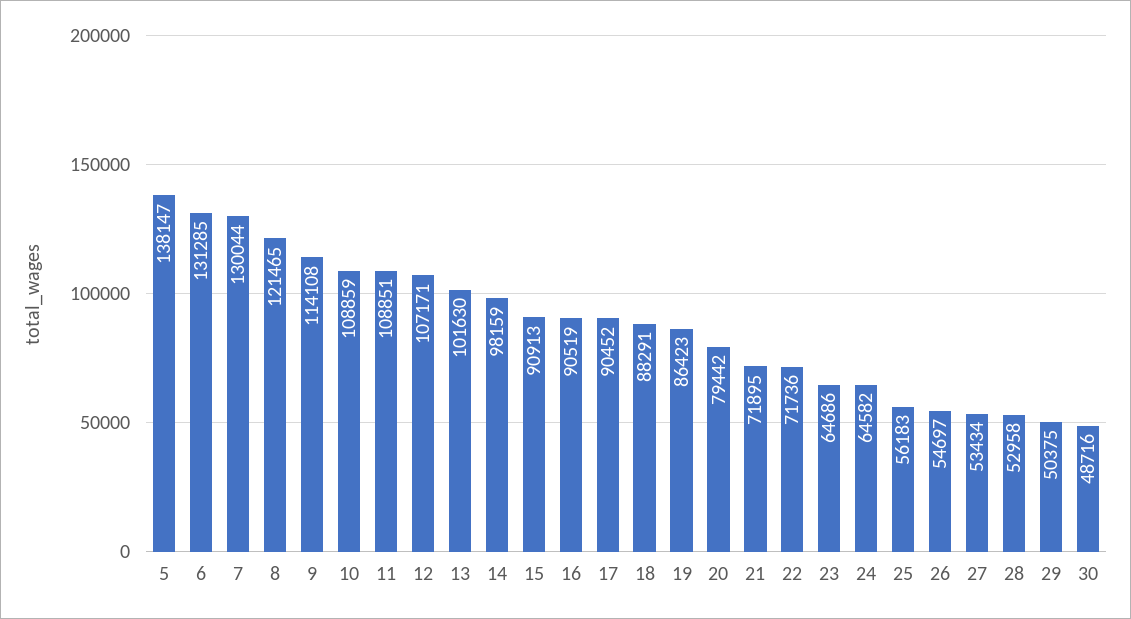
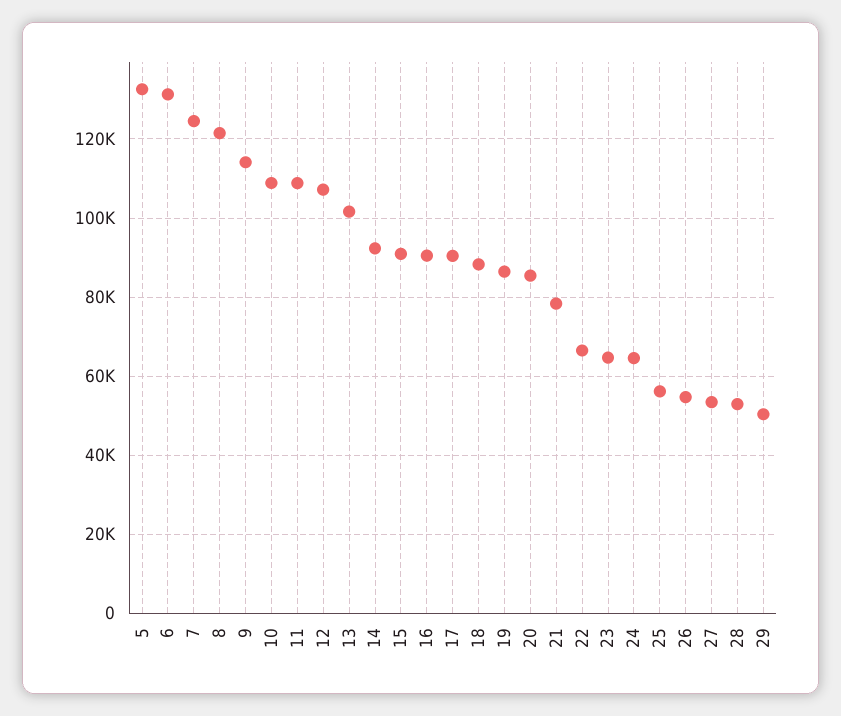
5: 138147 -> 132000
7: 130044 -> 124000
14: 98159 -> 92000
20: 79442 -> 86000
21: 71895 -> 78000
22: 71736 -> 66000
30: 48716 -> none

